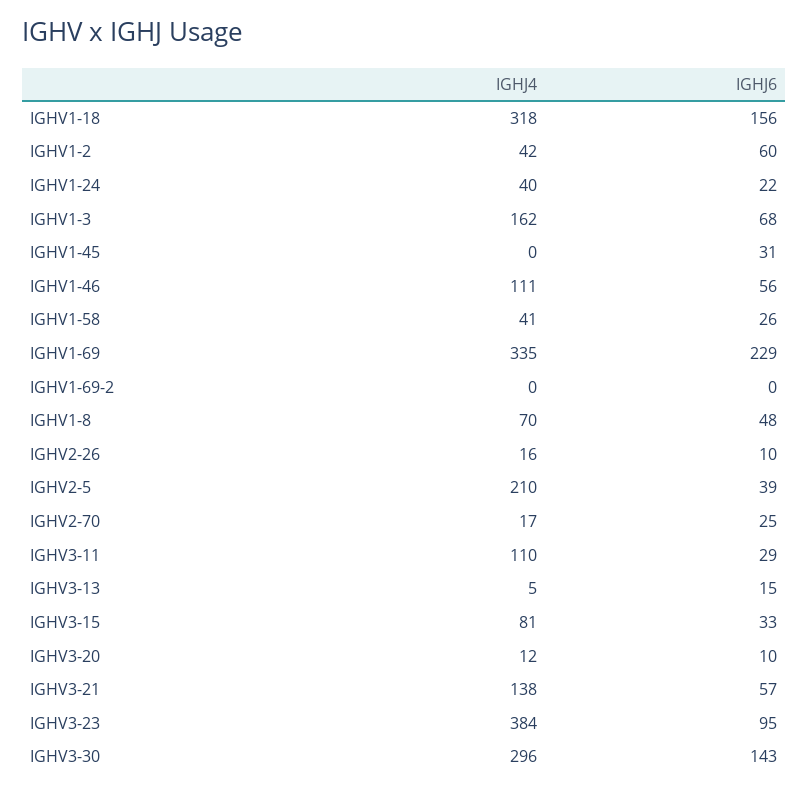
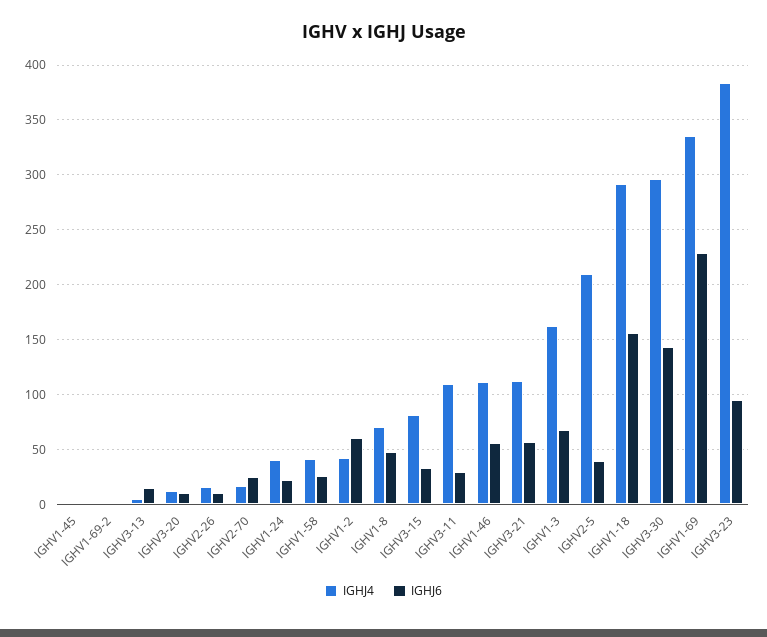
IGHJ4, IGHV1-18: 318 -> 290
IGHJ6, IGHV1-45: 31 -> 0
IGHJ4, IGHV3-21: 138 -> 110

